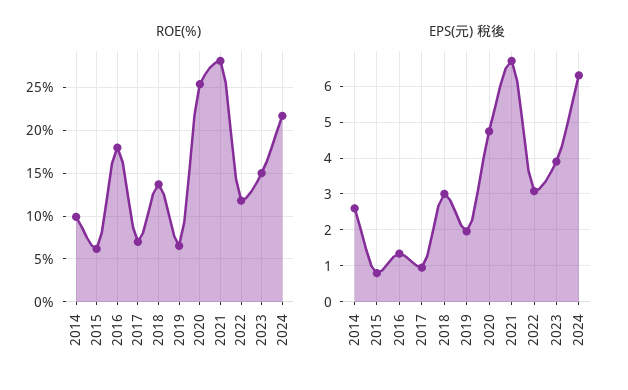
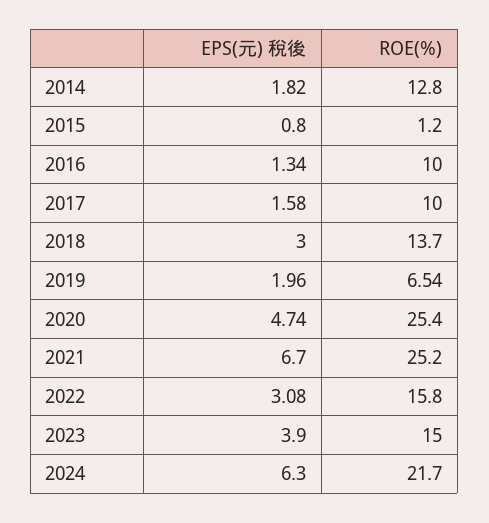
ROE(%), 2014: 10 -> 12.8
ROE(%), 2015: 6 -> 1.2
ROE(%), 2016: 18 -> 10
ROE(%), 2017: 7 -> 10
ROE(%), 2021: 28 -> 25.2
ROE(%), 2022: 12 -> 15.8
EPS(元) 稅後, 2014: 2.6 -> 1.82
EPS(元) 稅後, 2017: 1 -> 1.58

